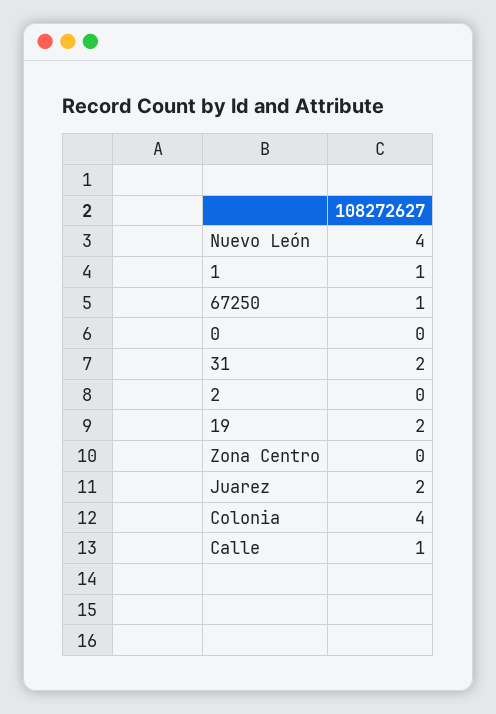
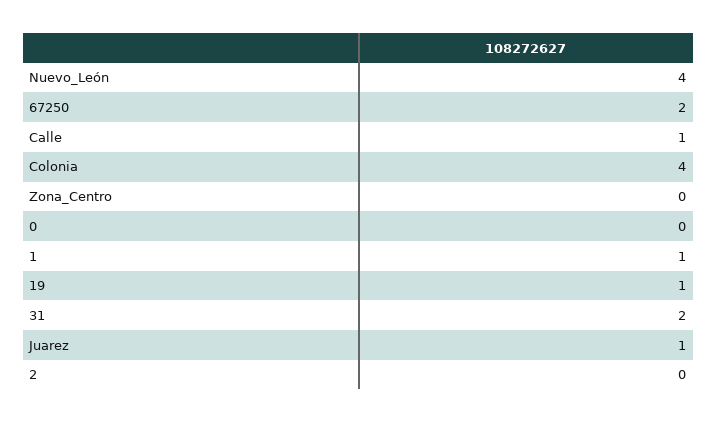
67250: 1 -> 2
19: 2 -> 1
Juarez: 2 -> 1

